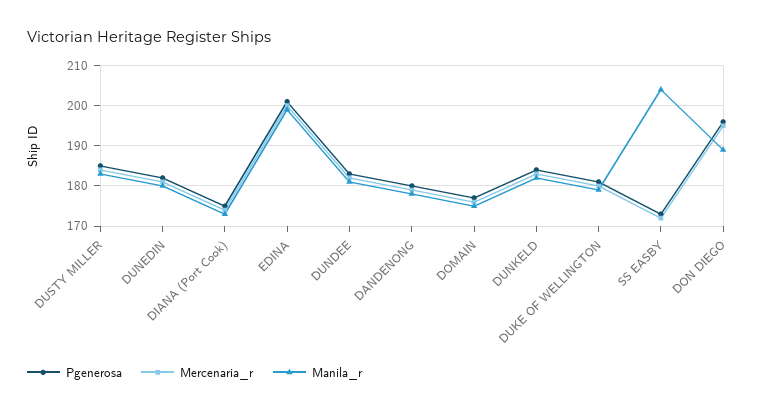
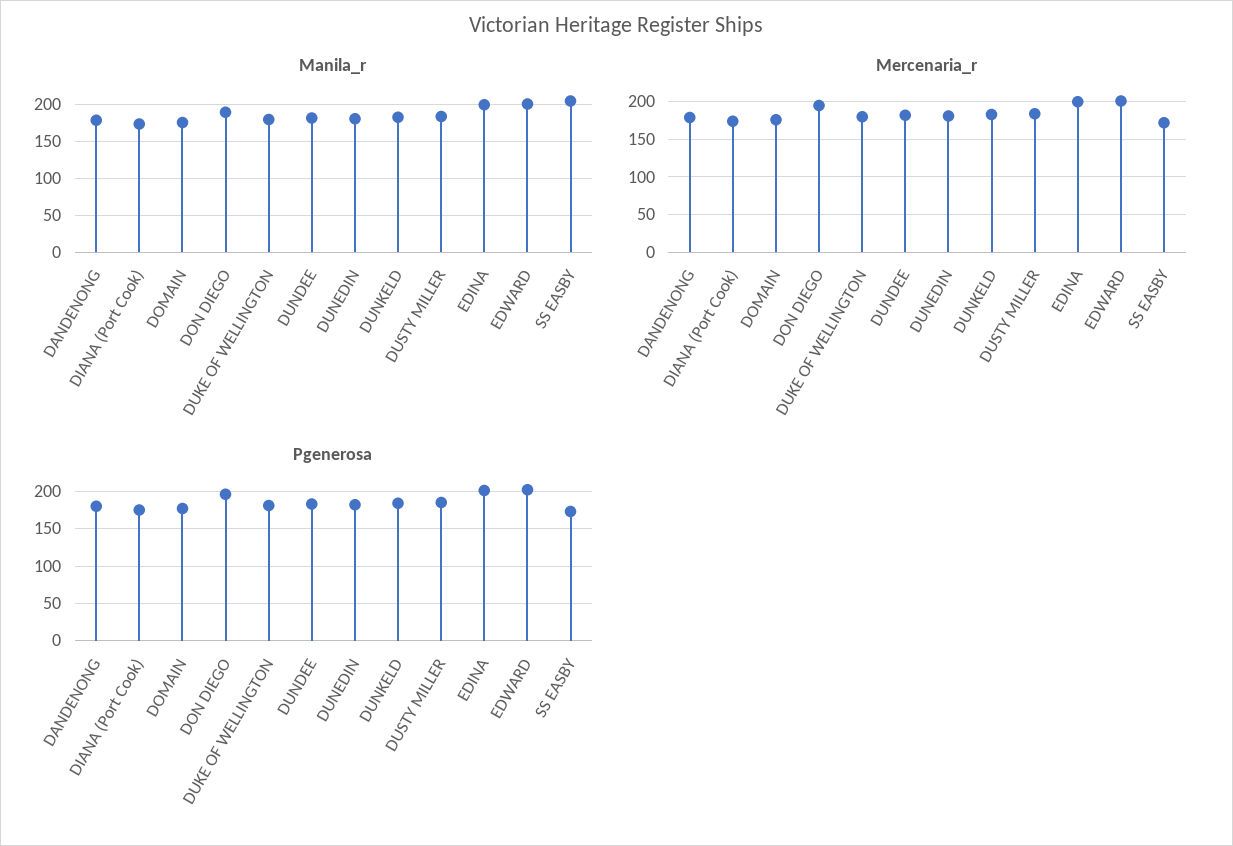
Manila_r, EDWARD: none -> 200
Mercenaria_r, EDWARD: none -> 200
Pgenerosa, EDWARD: none -> 200

